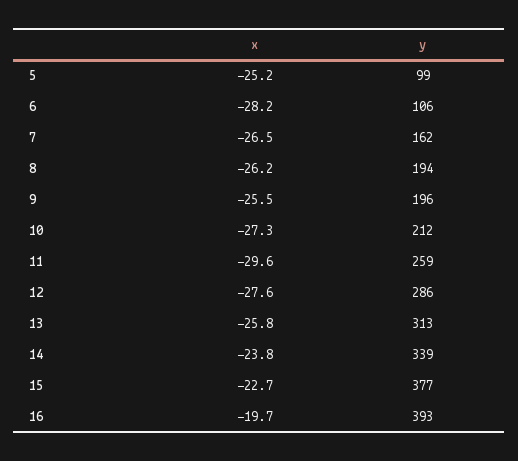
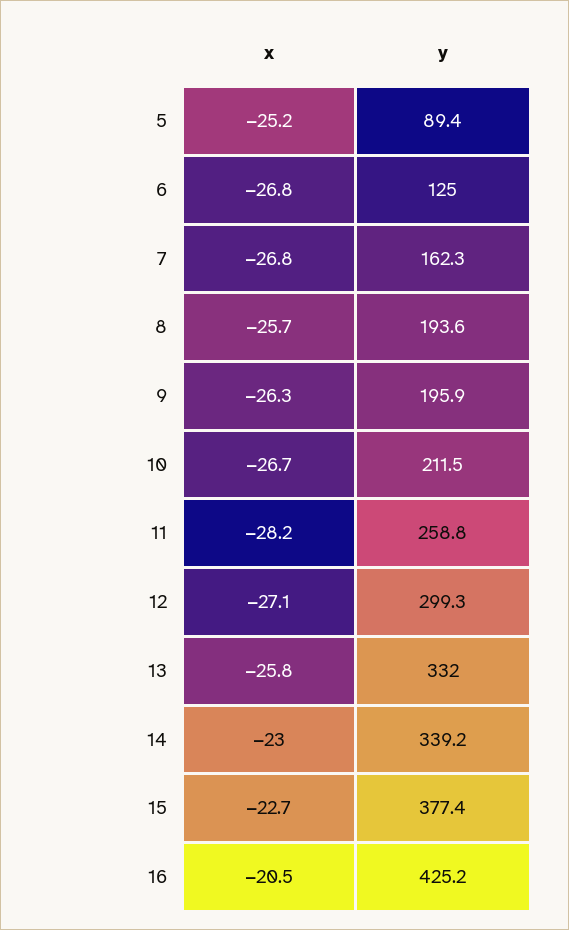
y, 5: 99 -> 89.4
x, 6: -28.2 -> -26.8
y, 6: 106 -> 125
x, 7: -26.5 -> -26.8
x, 8: -26.2 -> -25.7
x, 9: -25.5 -> -26.3
x, 10: -27.3 -> -26.7
x, 11: -29.6 -> -28.2
x, 12: -27.6 -> -27.1
y, 12: 286 -> 299.3
y, 13: 313 -> 332
x, 14: -23.8 -> -23
x, 16: -19.7 -> -20.5
y, 16: 393 -> 425.2

